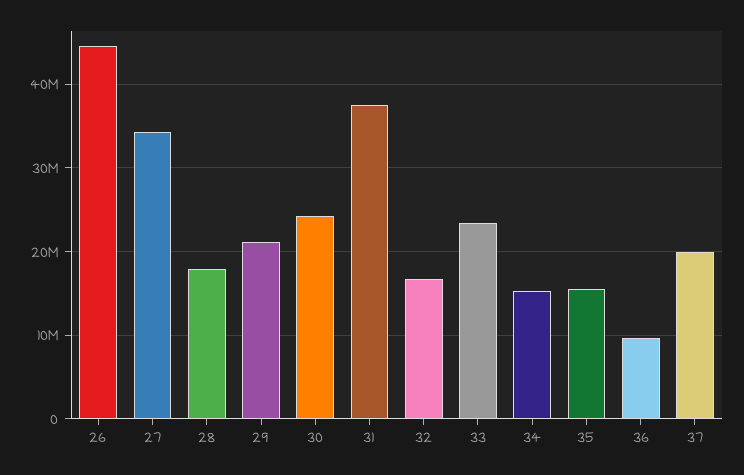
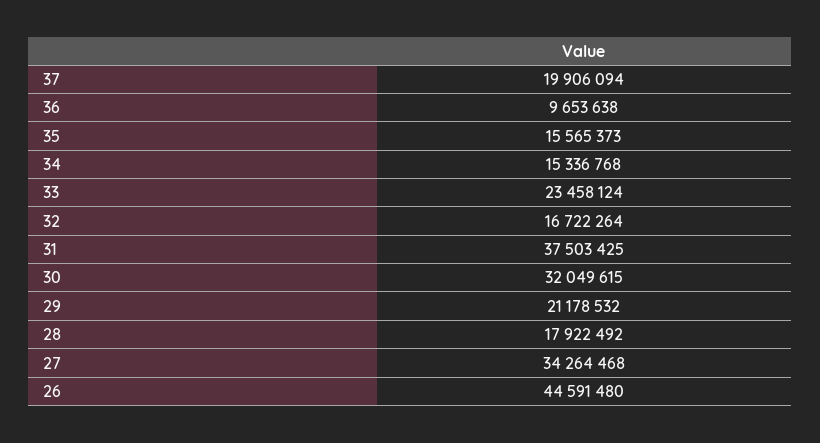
30: 24000000 -> 32049615

